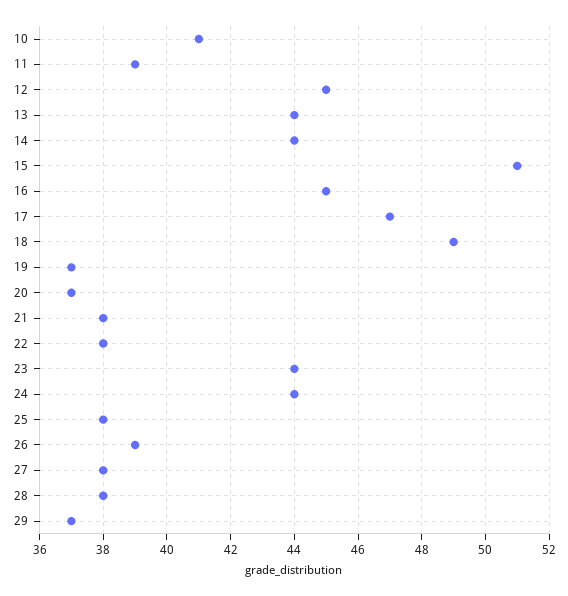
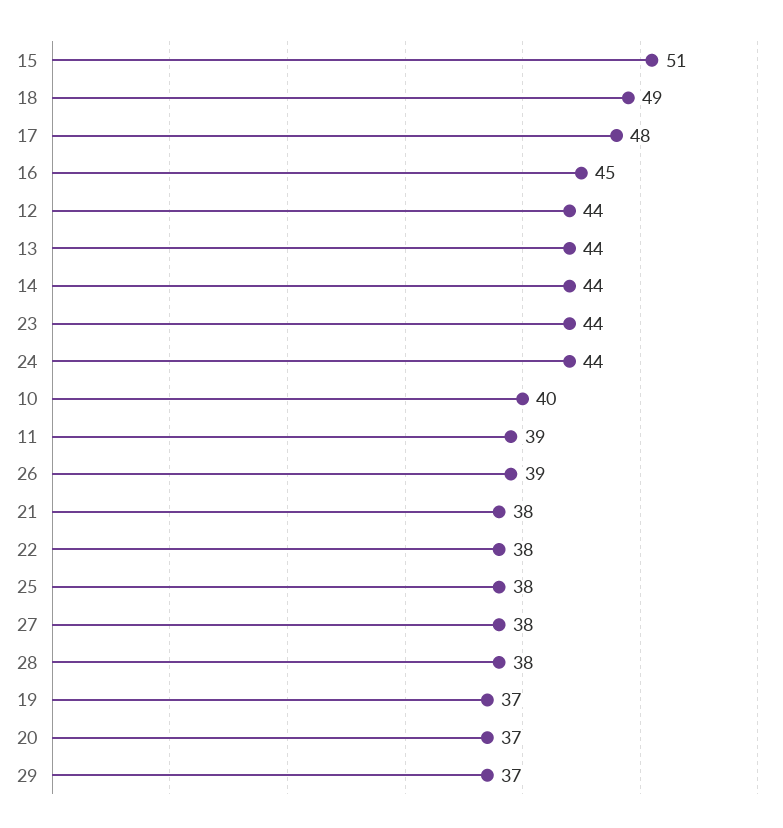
10: 41 -> 40
12: 45 -> 44
17: 47 -> 48

